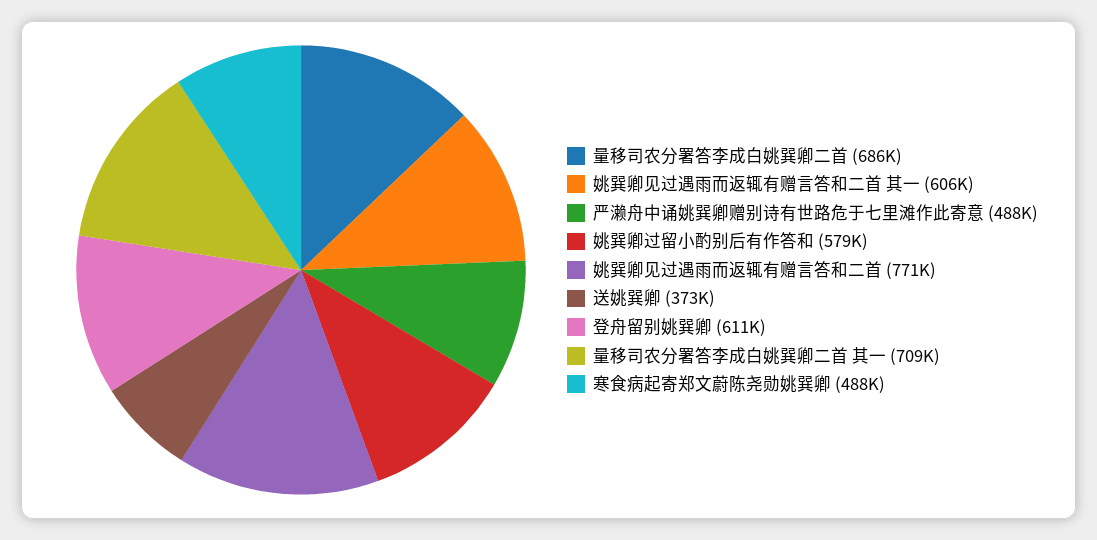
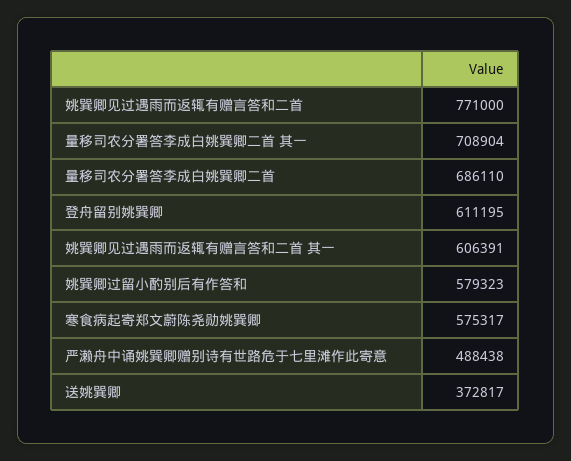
寒食病起寄郑文蔚陈尧勋姚巽卿: 488000 -> 575317

